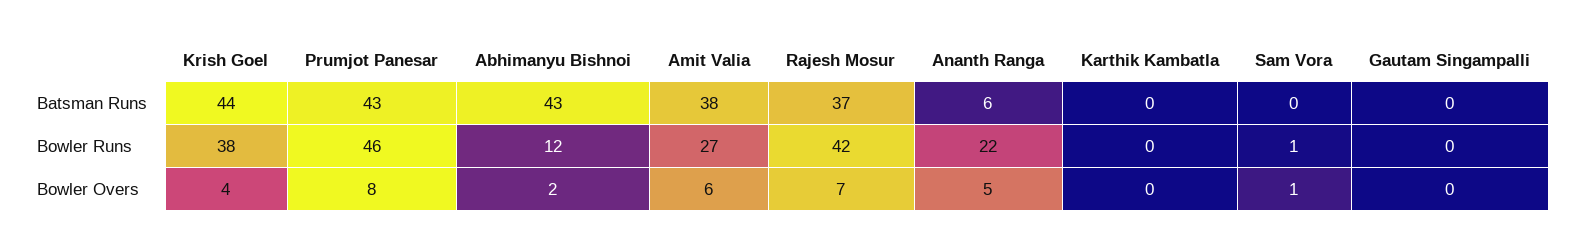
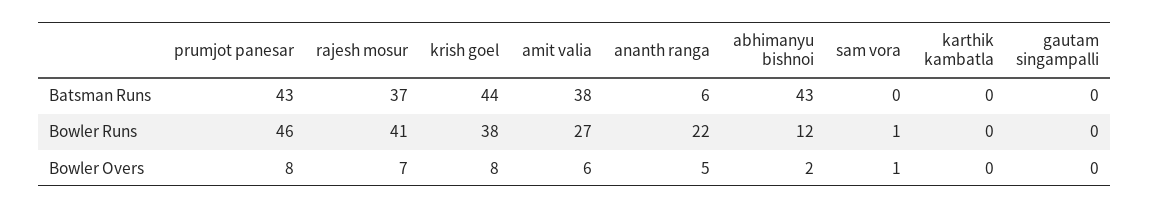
Rajesh Mosur, Bowler Runs: 42 -> 41
Krish Goel, Bowler Overs: 4 -> 8

